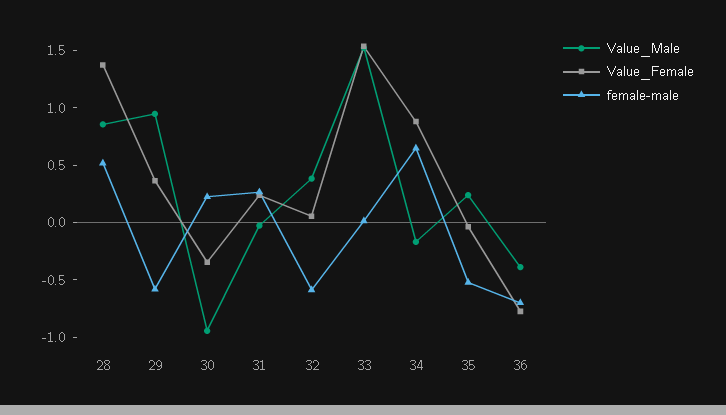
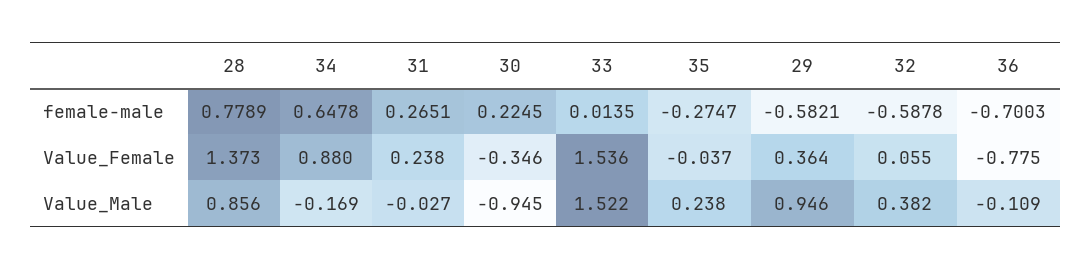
female-male, 28: 0.5 -> 0.7789
female-male, 35: -0.5 -> -0.2747
Value_Male, 36: -0.4 -> -0.109

